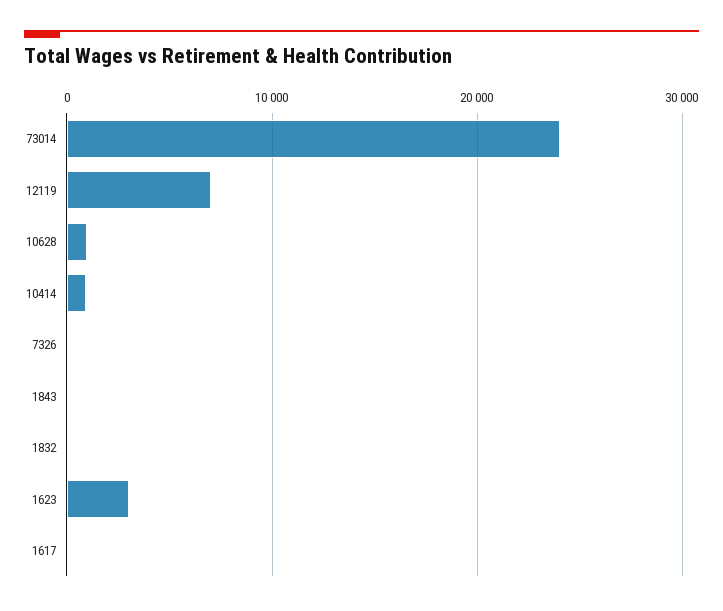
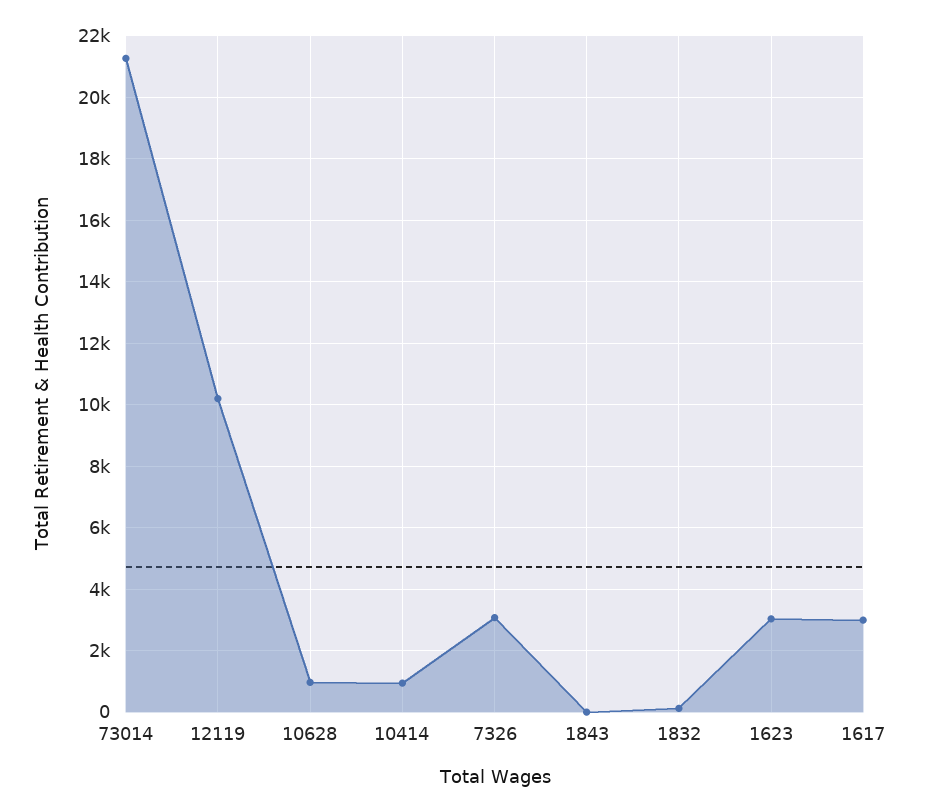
73014: 24000 -> 21200
12119: 7000 -> 10200
7326: 0 -> 3000
1617: 0 -> 3000

